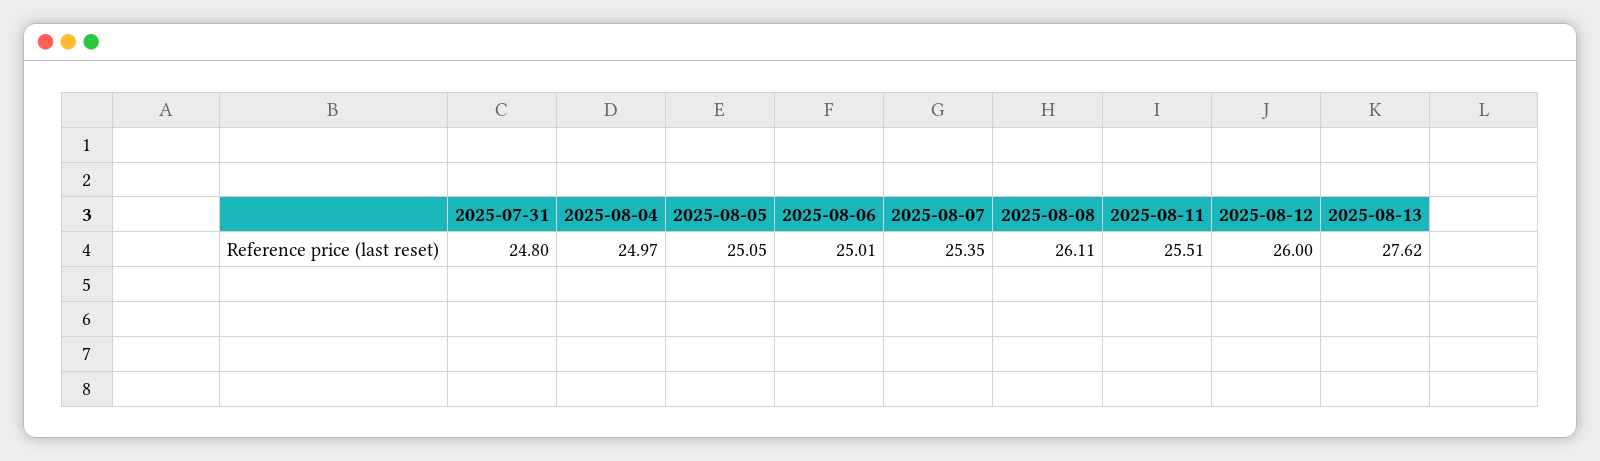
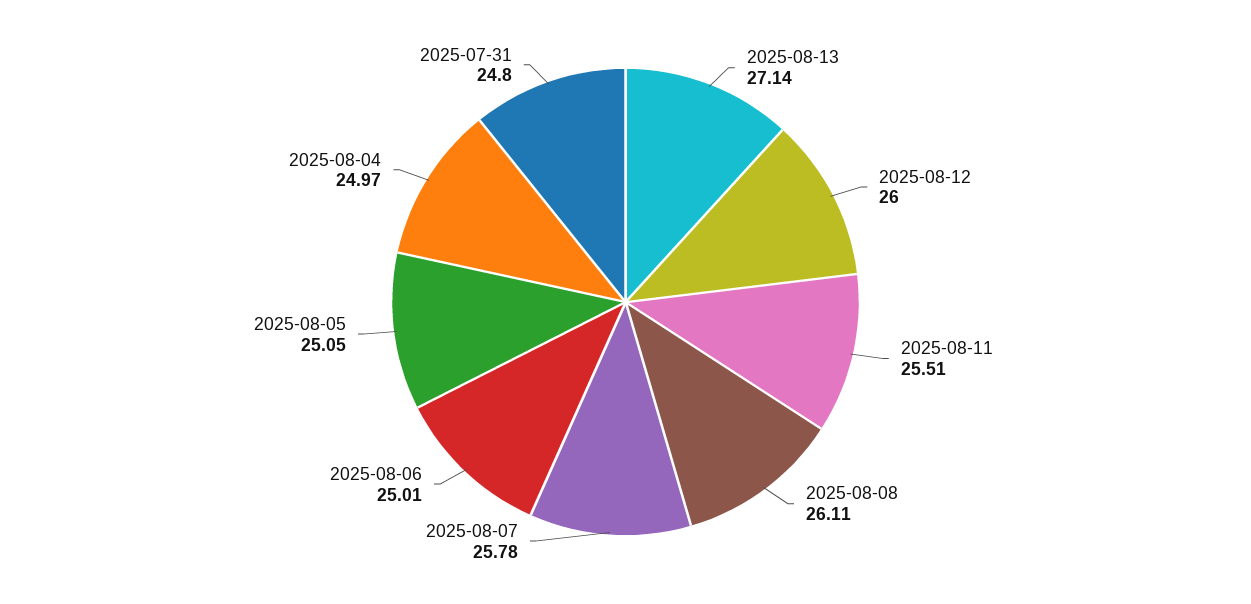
2025-08-07: 25.35 -> 25.78
2025-08-13: 27.62 -> 27.14

